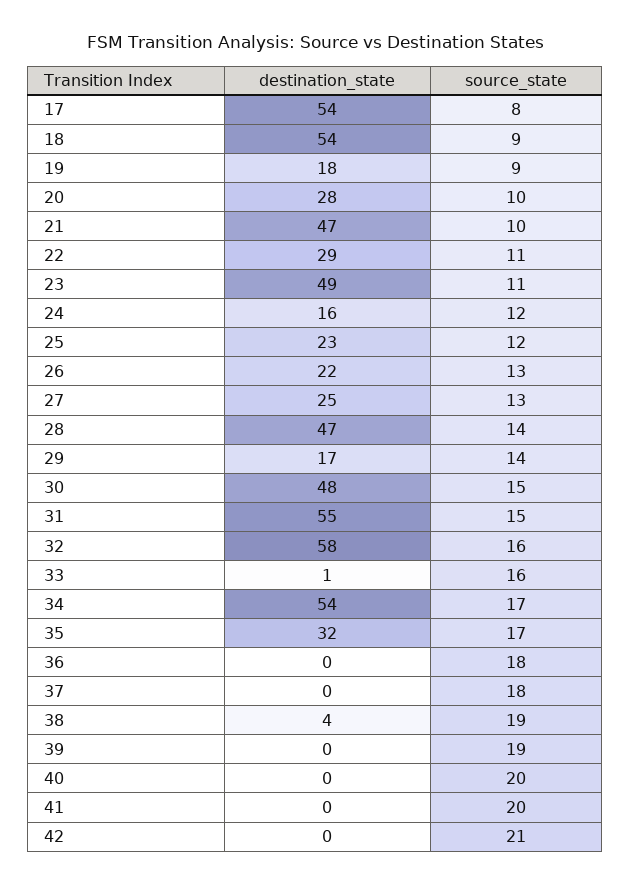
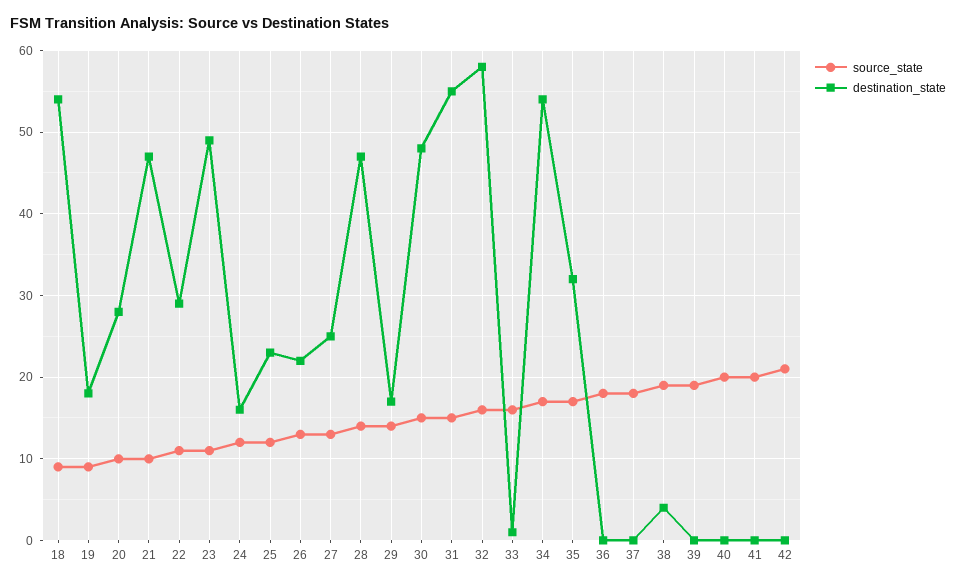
destination_state, 17: 54 -> none
source_state, 17: 8 -> none

